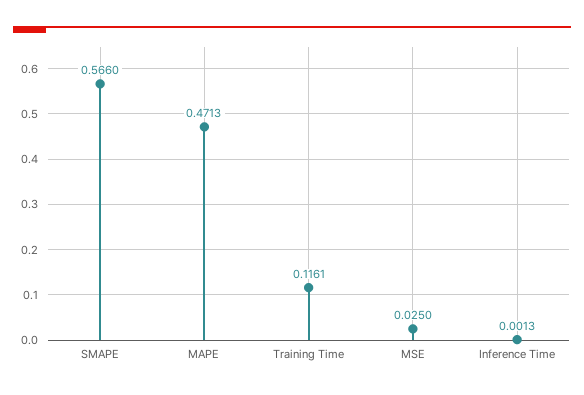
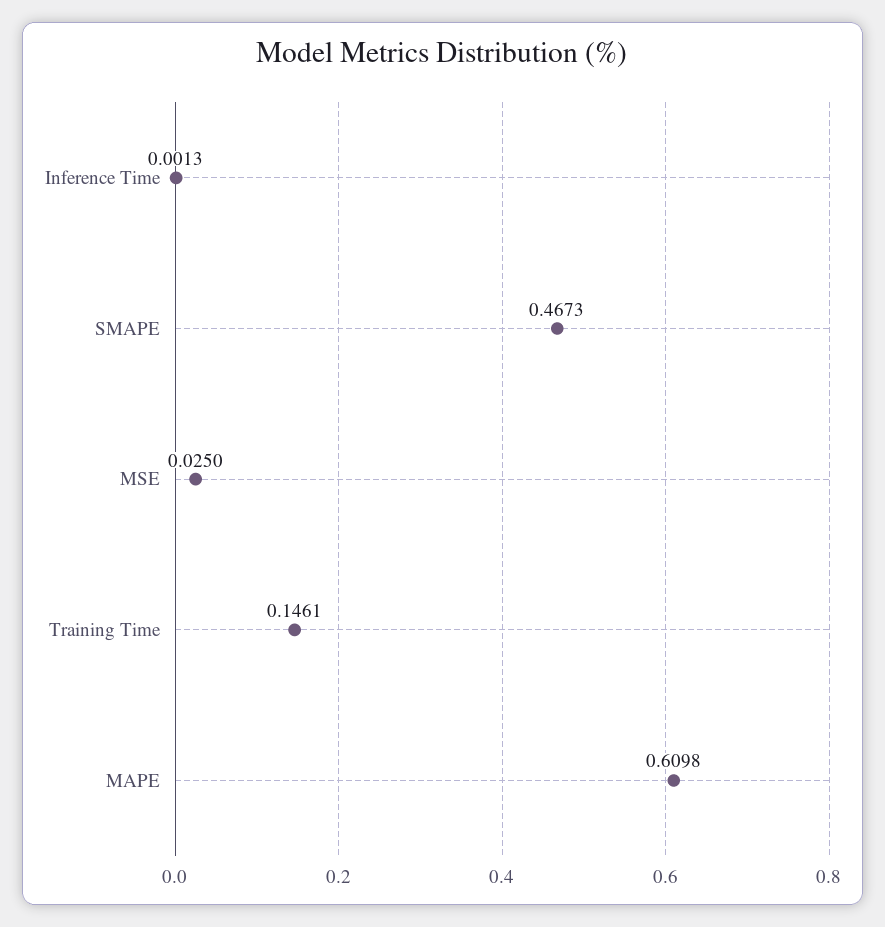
SMAPE: 0.566 -> 0.4673
MAPE: 0.4713 -> 0.6098
Training Time: 0.1161 -> 0.1461

